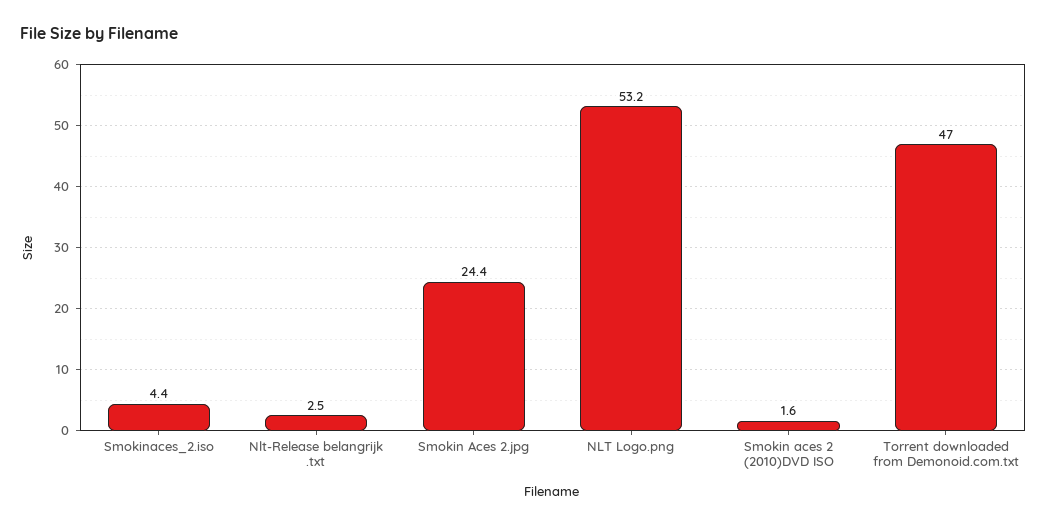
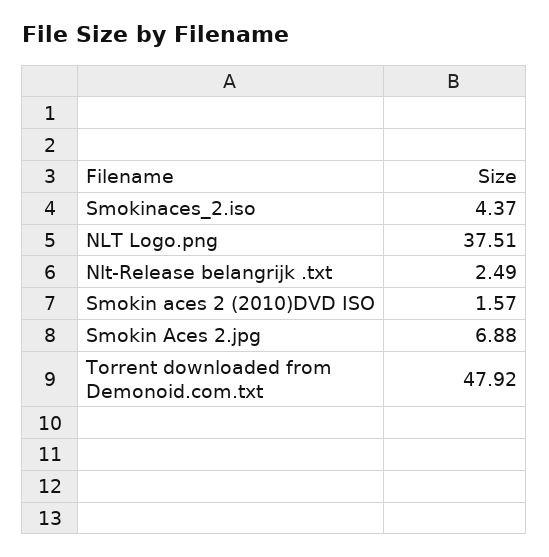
Smokin Aces 2.jpg: 24.4 -> 6.88
NLT Logo.png: 53.2 -> 37.51
Torrent downloaded from Demonoid.com.txt: 47 -> 47.92

